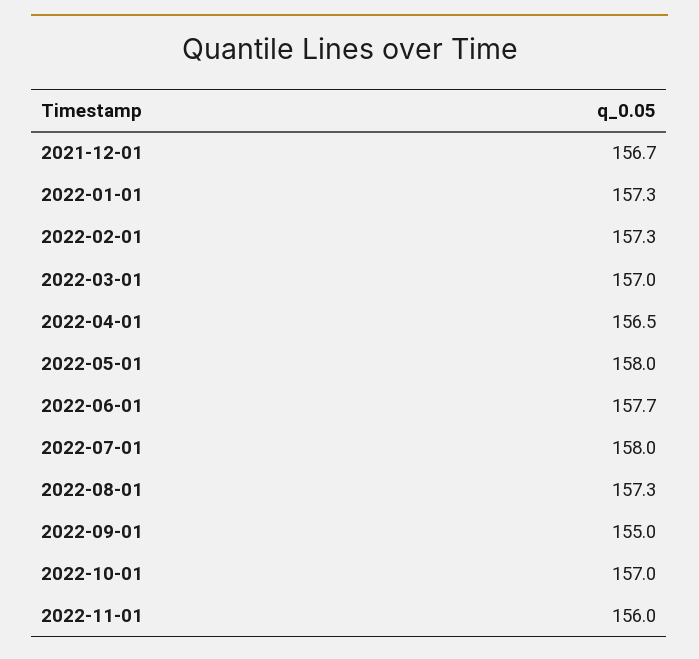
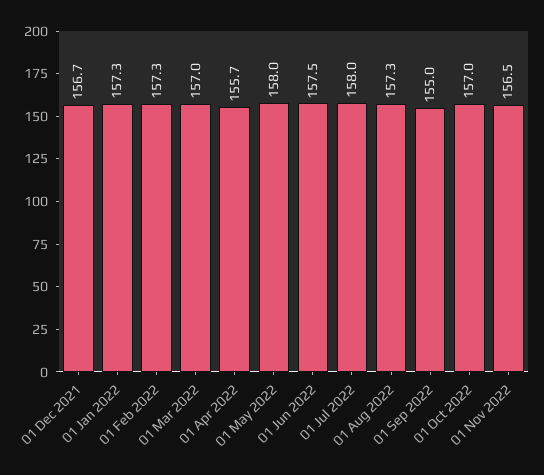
2022-04-01: 156.5 -> 155.7
2022-06-01: 157.7 -> 157.5
2022-11-01: 156 -> 156.5

